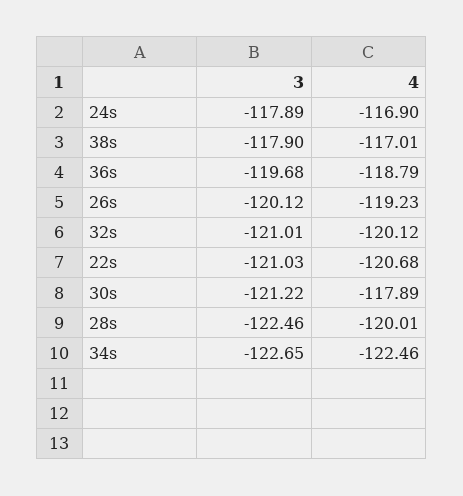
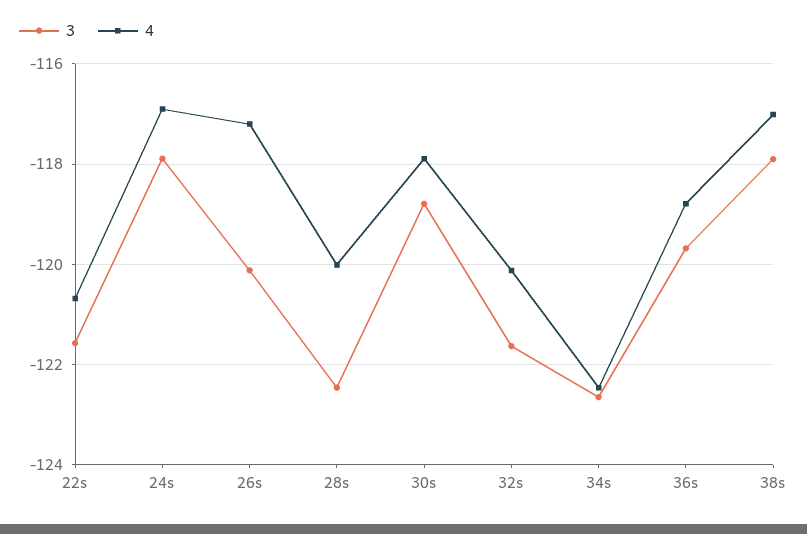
4, 26s: -119.23 -> -117.2
3, 32s: -121.01 -> -121.6
3, 22s: -121.03 -> -121.6
3, 30s: -121.22 -> -118.8

